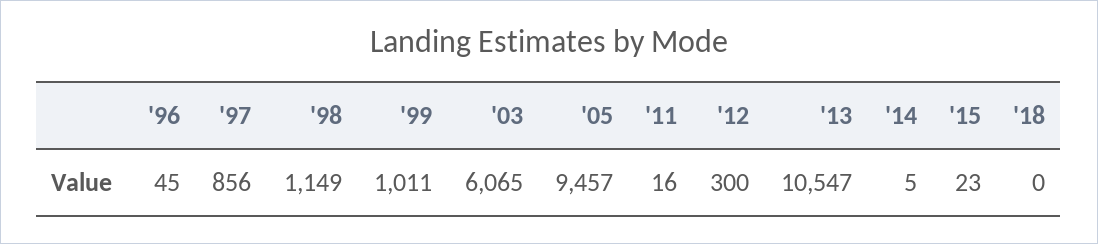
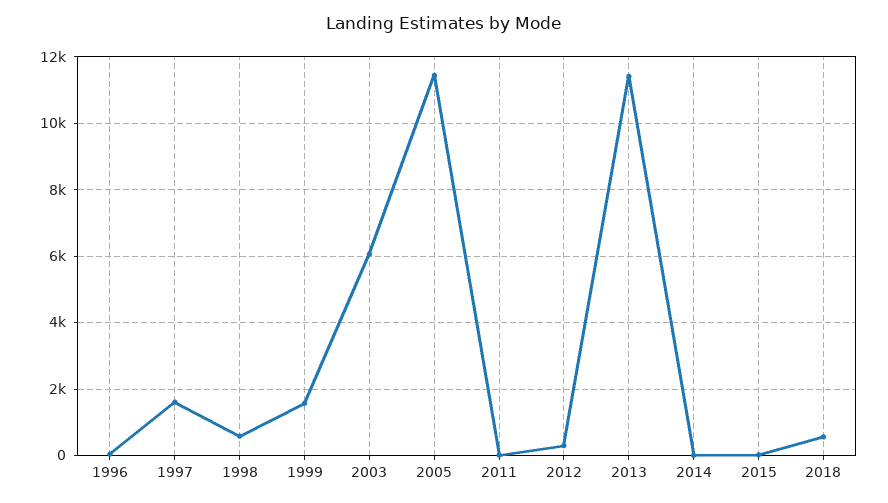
'97: 856 -> 1600
'98: 1149 -> 600
'99: 1011 -> 1600
'05: 9457 -> 11400
'13: 10547 -> 11400
'18: 0 -> 600

